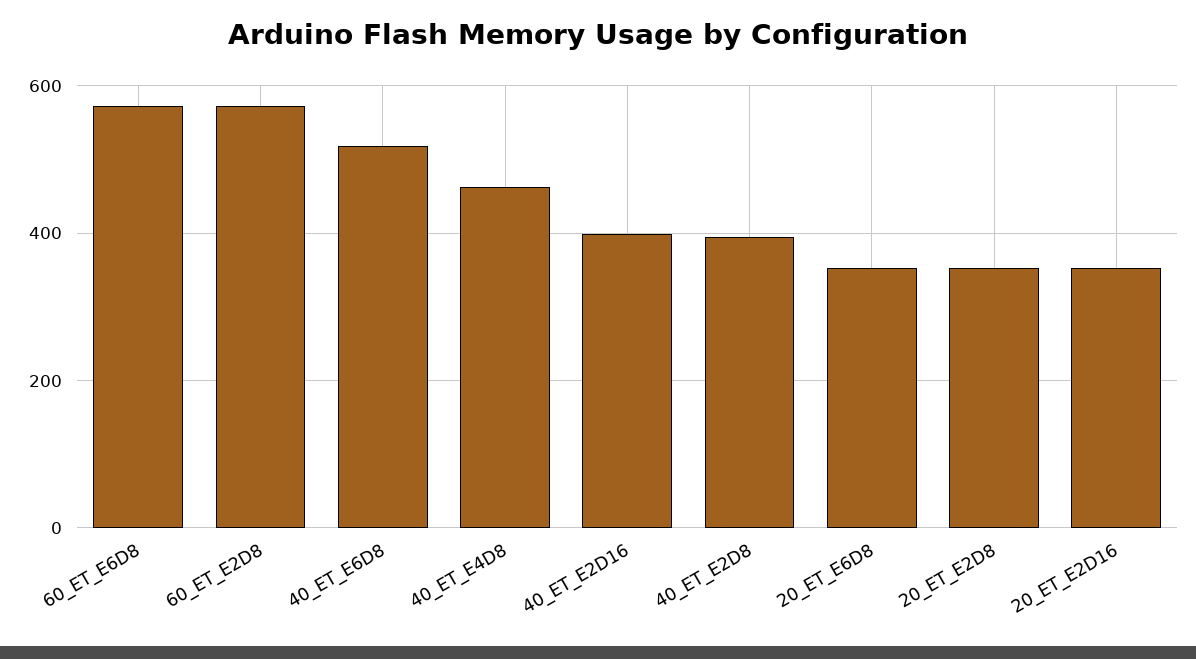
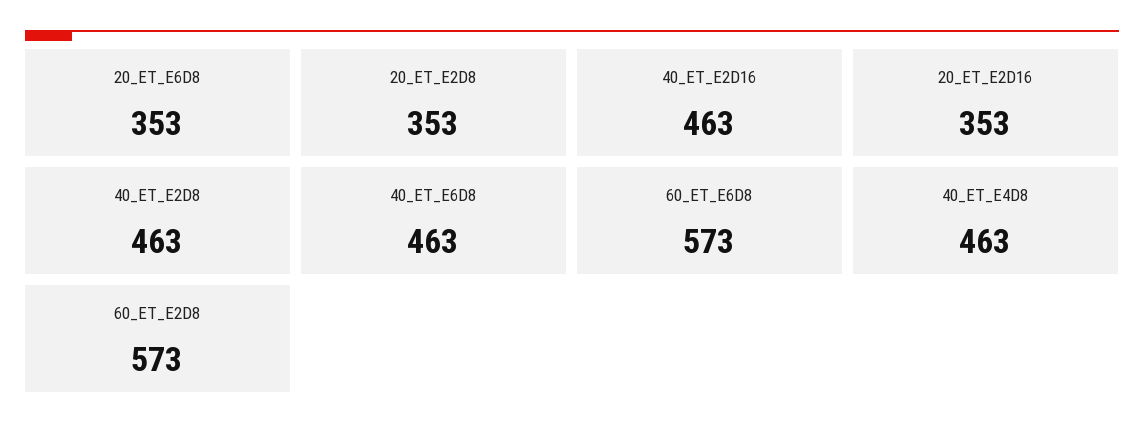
40_ET_E6D8: 520 -> 463
40_ET_E2D16: 400 -> 463
40_ET_E2D8: 400 -> 463

